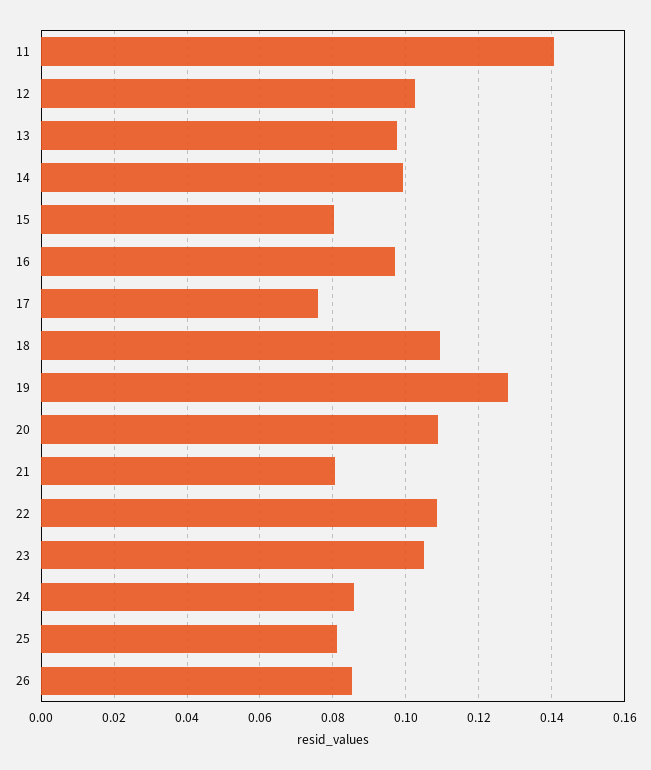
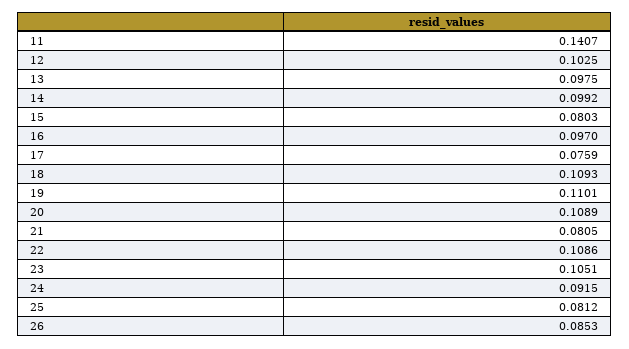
19: 0.128 -> 0.1101
24: 0.086 -> 0.0915

